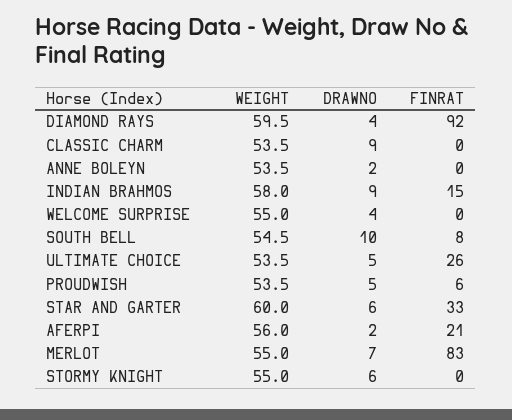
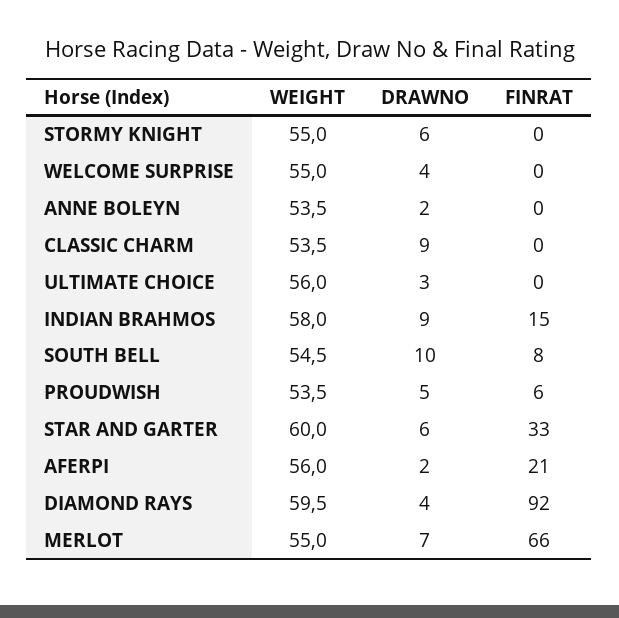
WEIGHT, ULTIMATE CHOICE: 53.5 -> 56
DRAWNO, ULTIMATE CHOICE: 5 -> 3
FINRAT, ULTIMATE CHOICE: 26 -> 0
FINRAT, MERLOT: 83 -> 66

